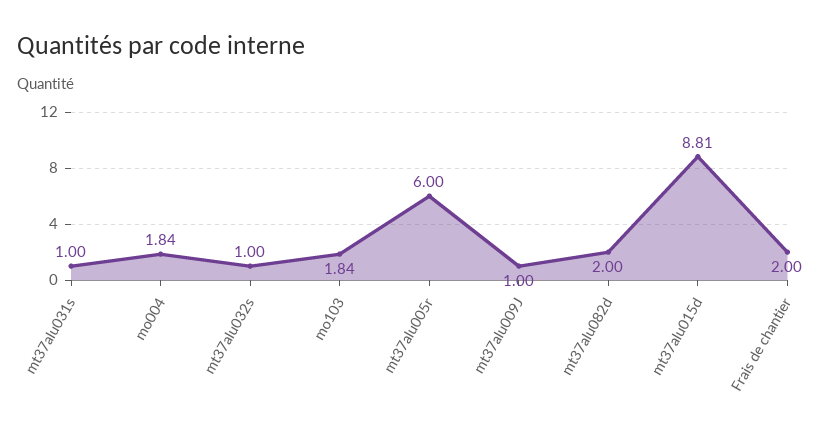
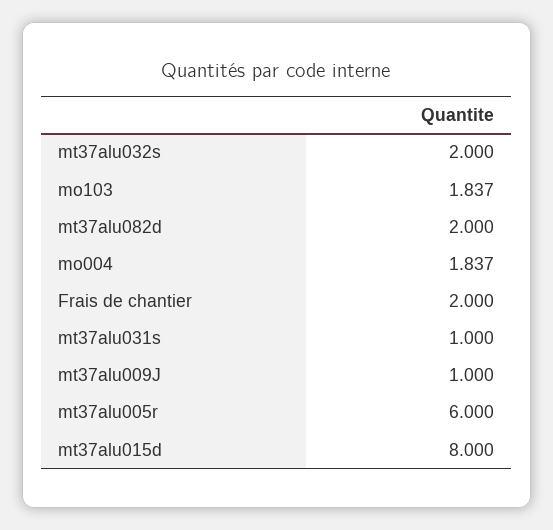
mt37alu032s: 1 -> 2
mt37alu015d: 8.81 -> 8

